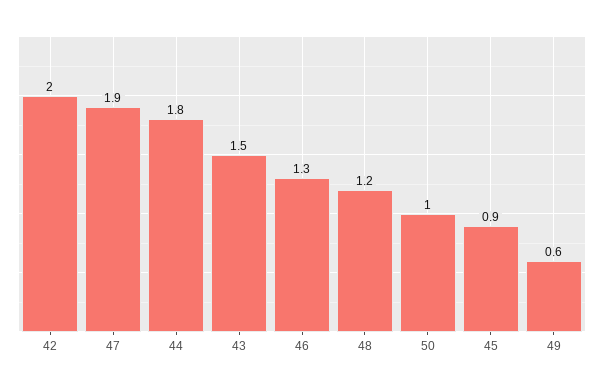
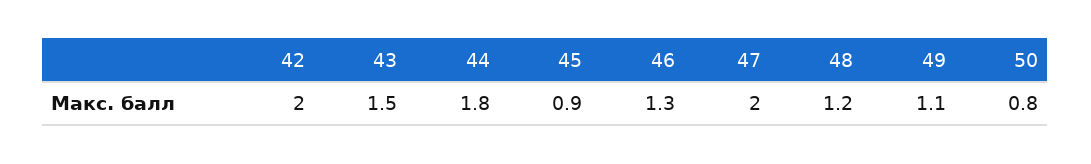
47: 1.9 -> 2
50: 1 -> 0.8
49: 0.6 -> 1.1

